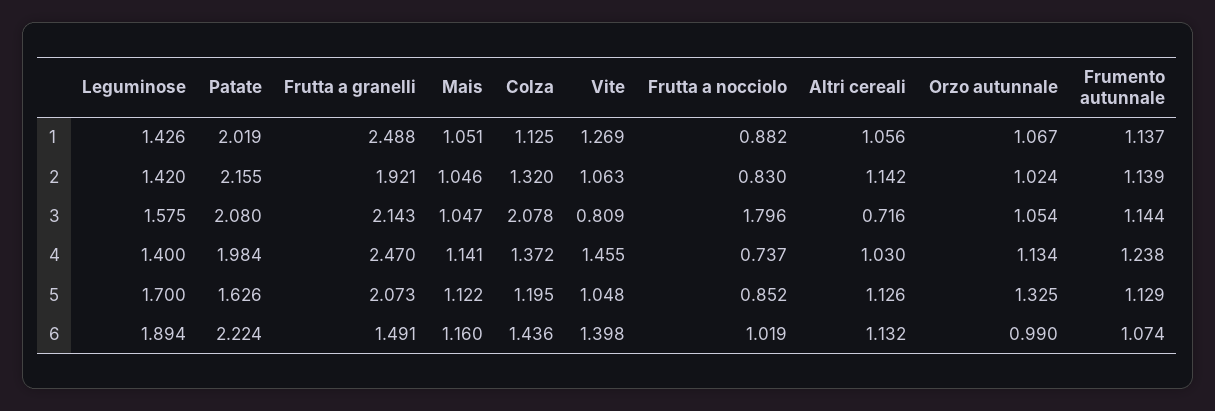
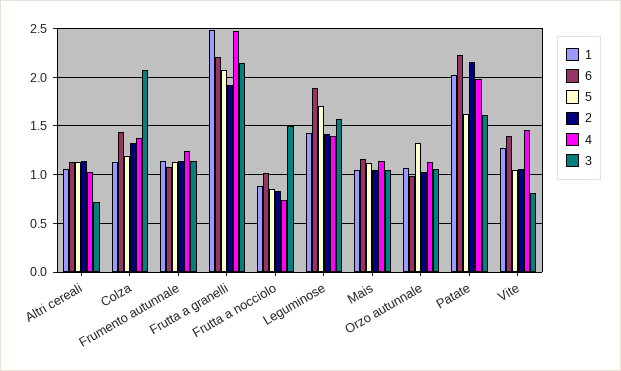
3, Patate: 2.08 -> 1.6
3, Frutta a nocciolo: 1.796 -> 1.5
6, Frutta a granelli: 1.491 -> 2.2

